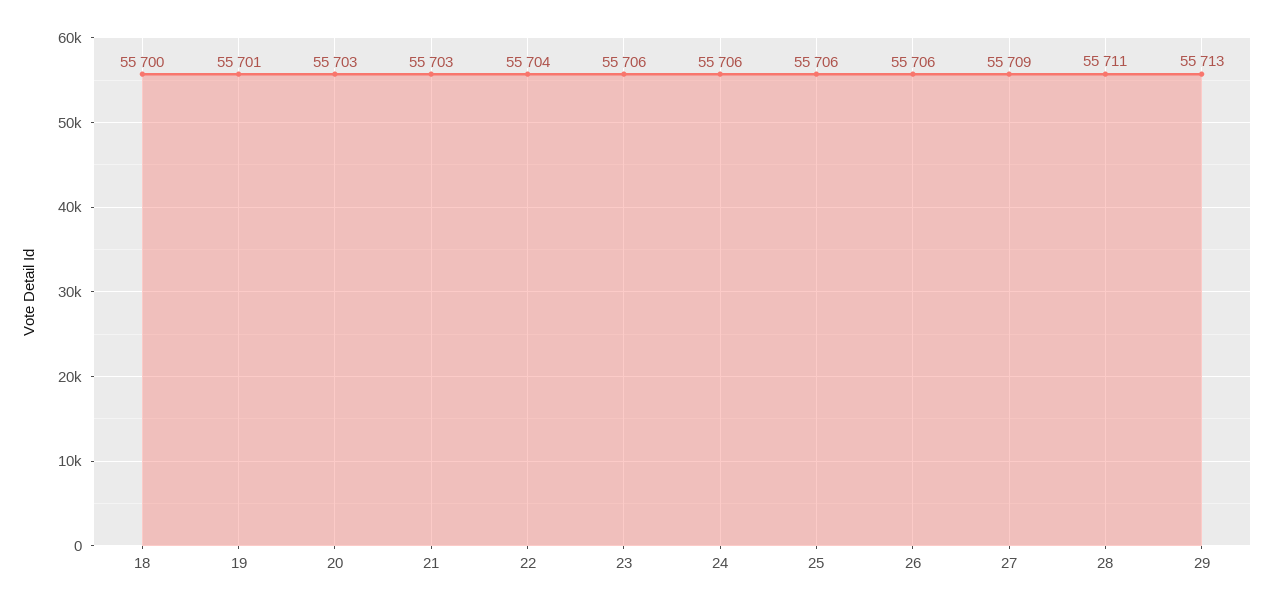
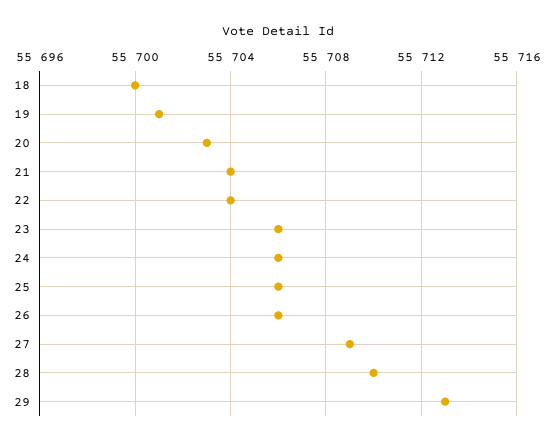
21: 55703 -> 55704
28: 55711 -> 55710

